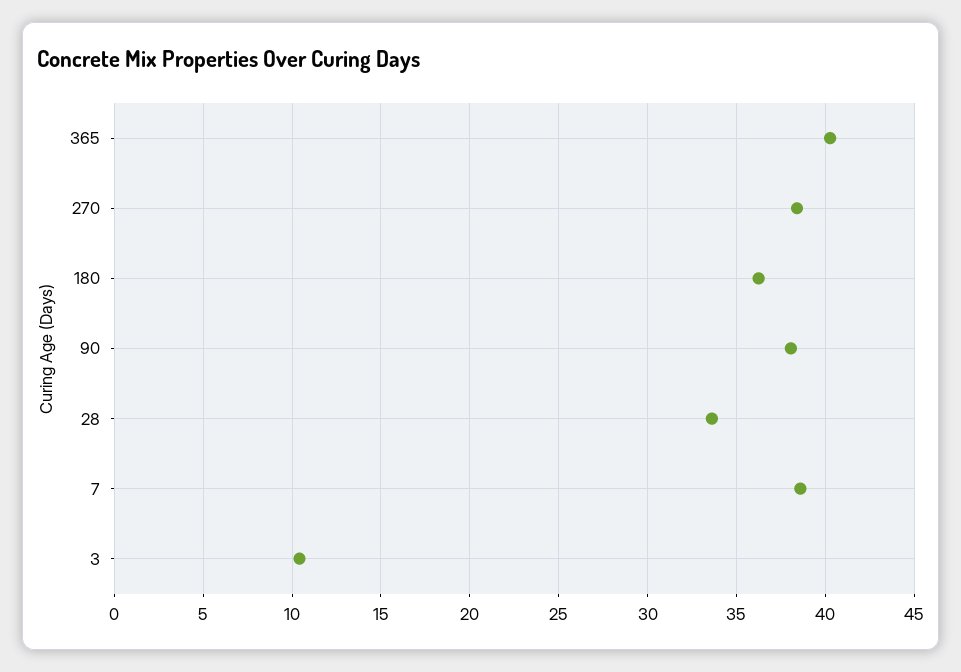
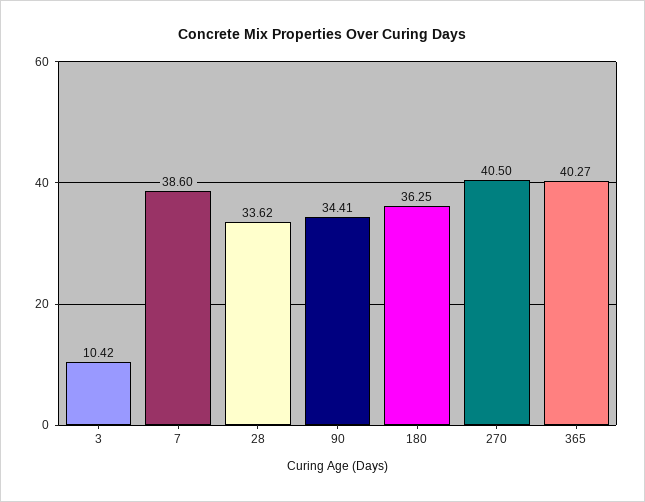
270: 38.5 -> 40.5
90: 38 -> 34.41

